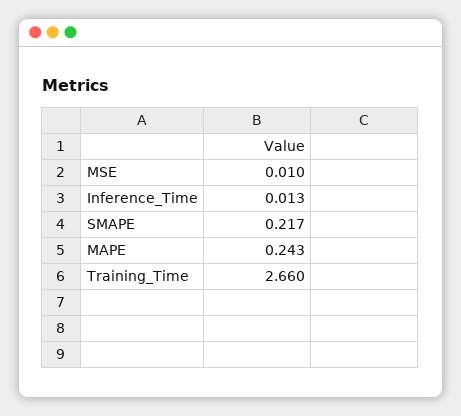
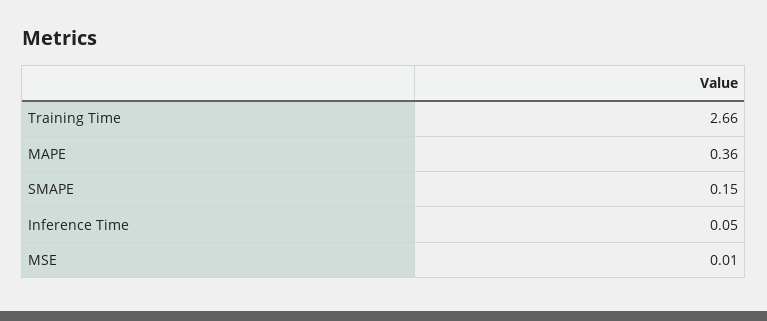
Inference_Time: 0.013 -> 0.05
SMAPE: 0.217 -> 0.15
MAPE: 0.243 -> 0.36

